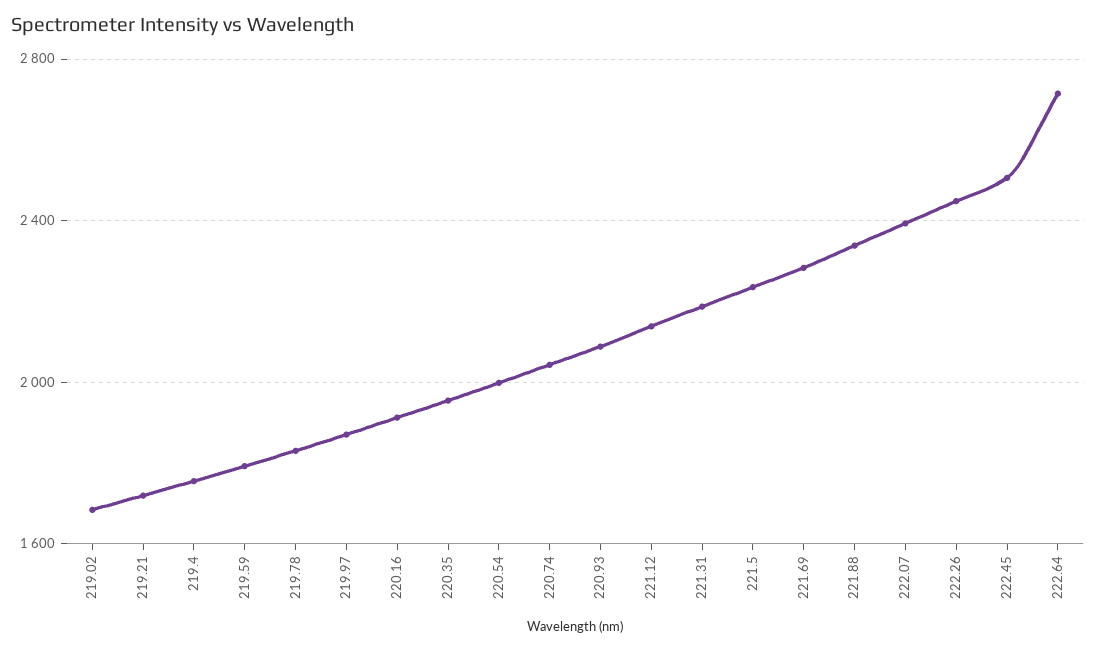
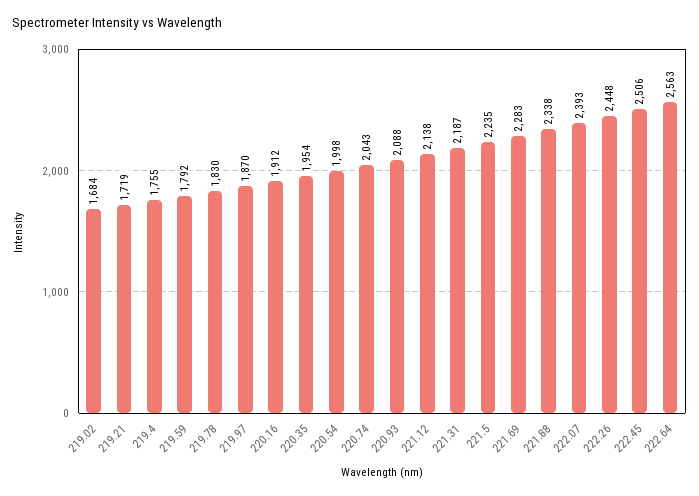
222.64: 2700 -> 2563

